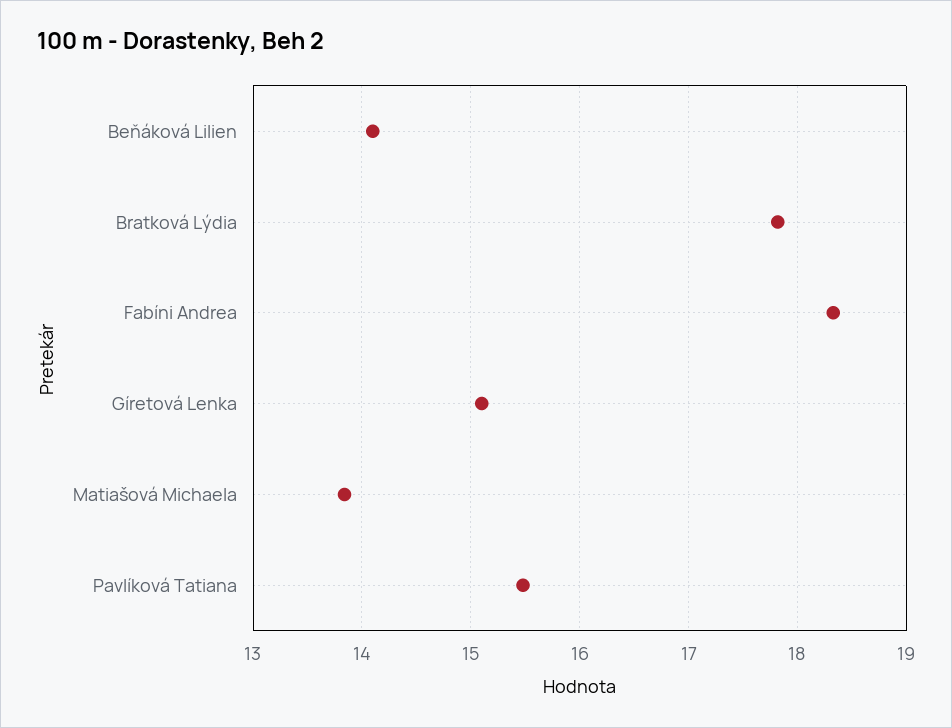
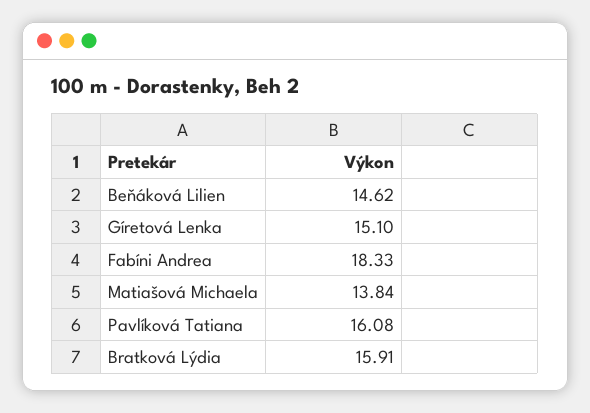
Beňáková Lilien: 14.1 -> 14.62
Bratková Lýdia: 17.8 -> 15.91
Pavlíková Tatiana: 15.5 -> 16.08

